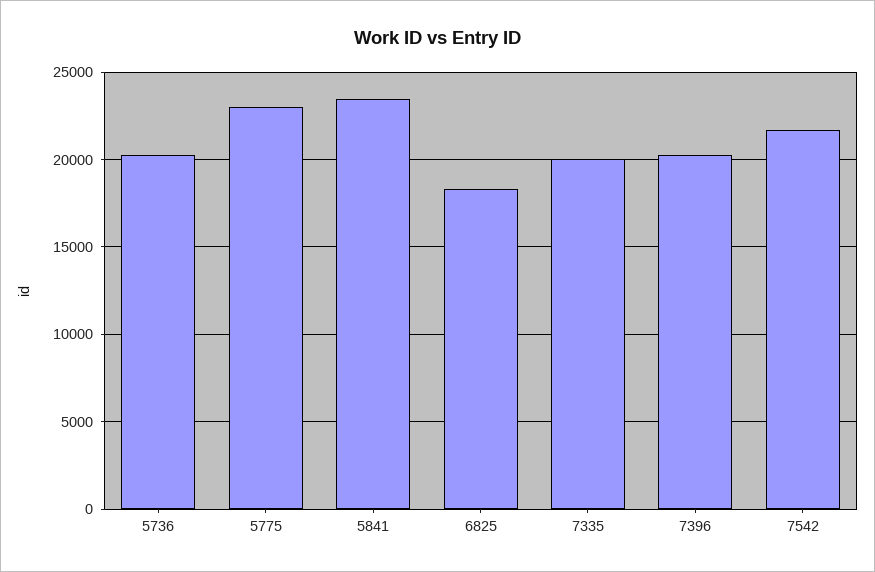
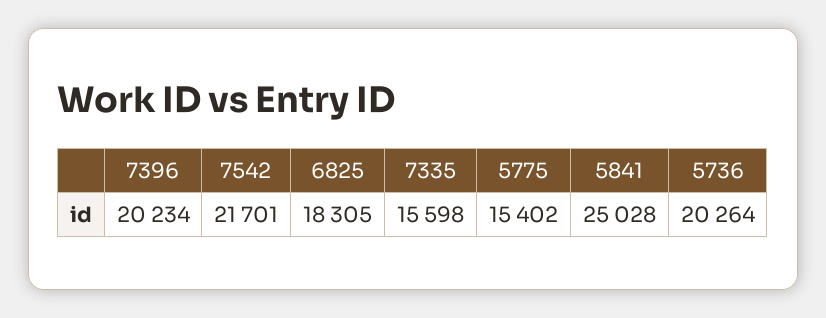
5775: 23000 -> 15402
5841: 23500 -> 25028
7335: 20000 -> 15598

